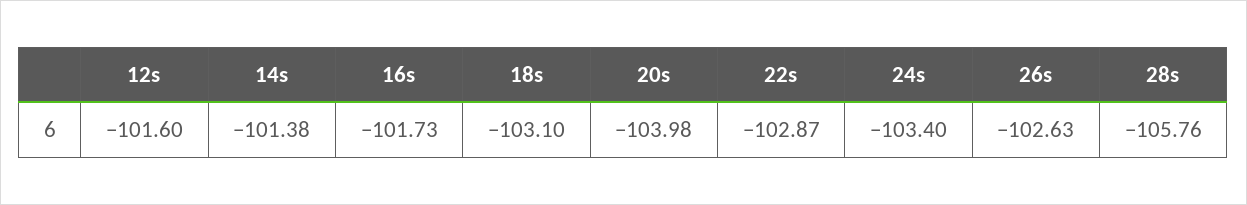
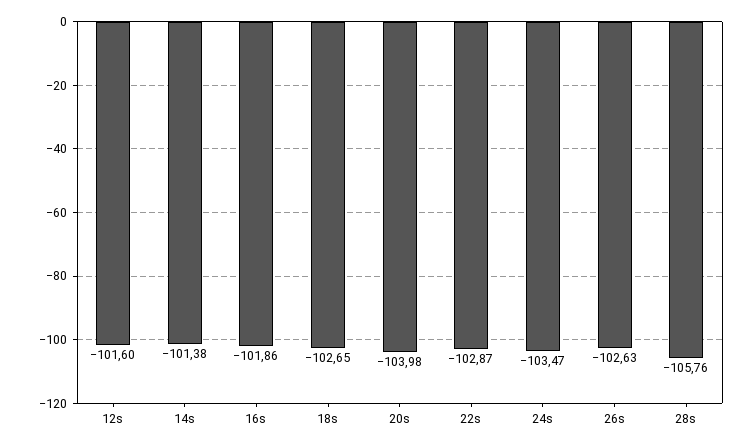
16s: -101.73 -> -101.86
18s: -103.1 -> -102.65
24s: -103.4 -> -103.47

